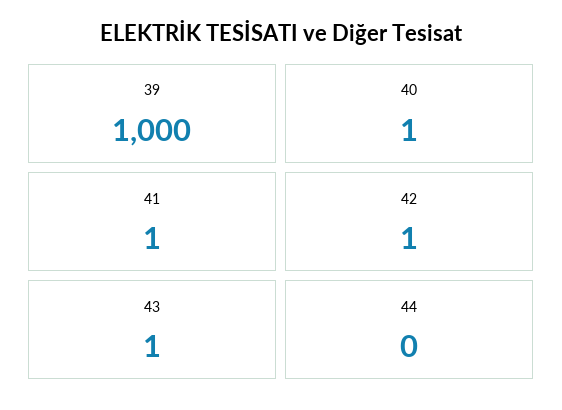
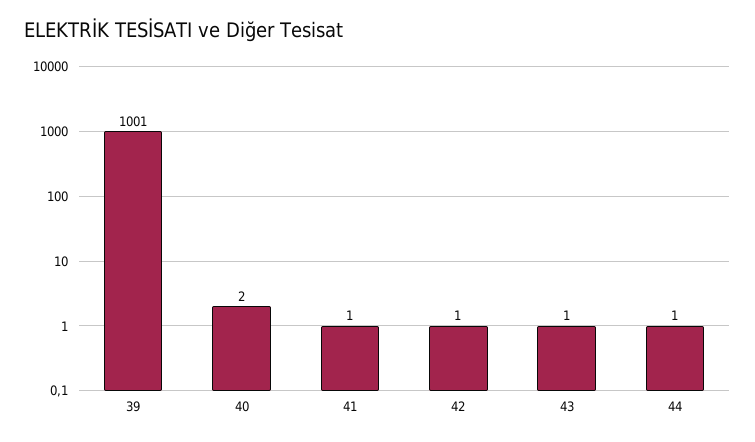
39: 1000 -> 1001
40: 1 -> 2
44: 0 -> 1

